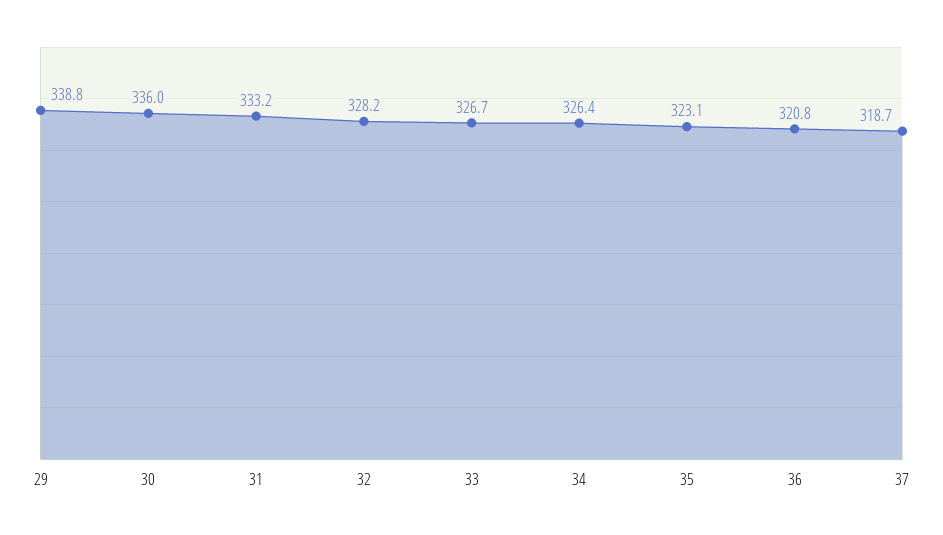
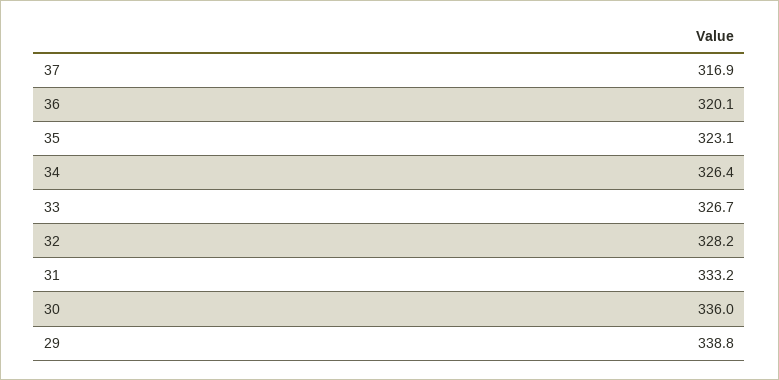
36: 320.8 -> 320.1
37: 318.7 -> 316.9

